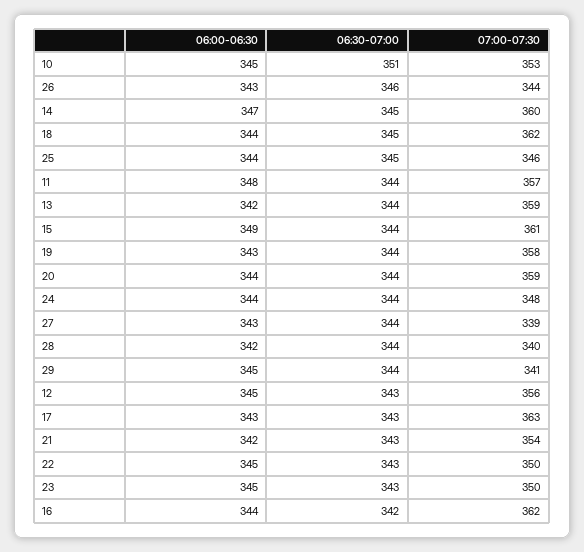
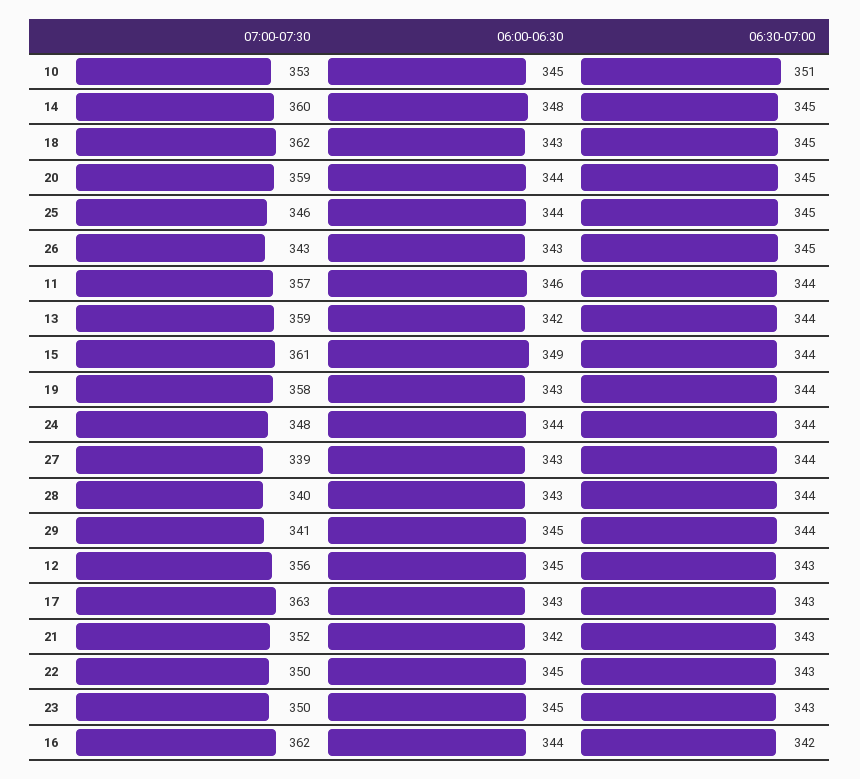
06:30-07:00, 26: 346 -> 345
07:00-07:30, 26: 344 -> 343
06:00-06:30, 14: 347 -> 348
06:00-06:30, 18: 344 -> 343
06:00-06:30, 11: 348 -> 346
06:30-07:00, 20: 344 -> 345
06:00-06:30, 28: 342 -> 343
07:00-07:30, 21: 354 -> 352

